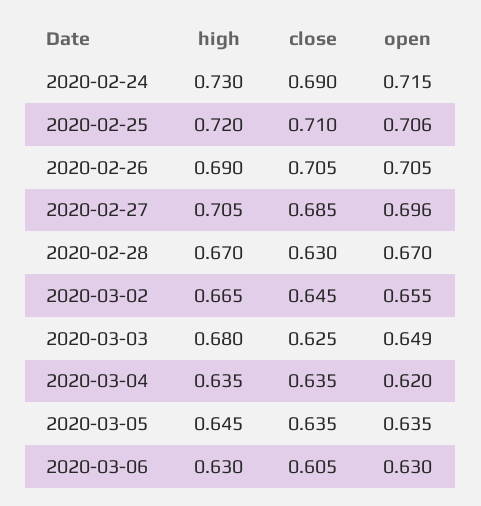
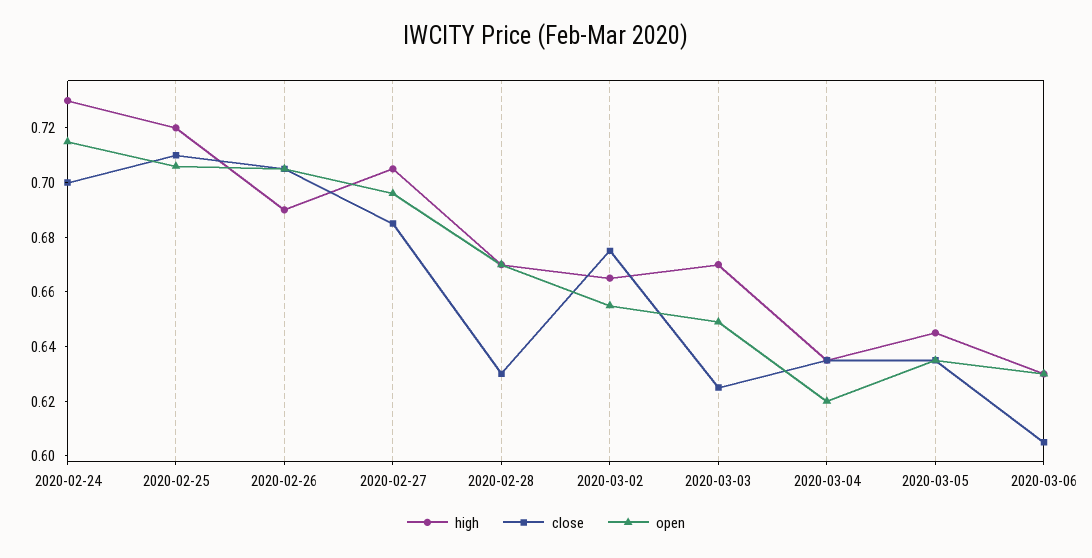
close, 2020-02-24: 0.69 -> 0.7
close, 2020-03-02: 0.645 -> 0.675
high, 2020-03-03: 0.68 -> 0.67

